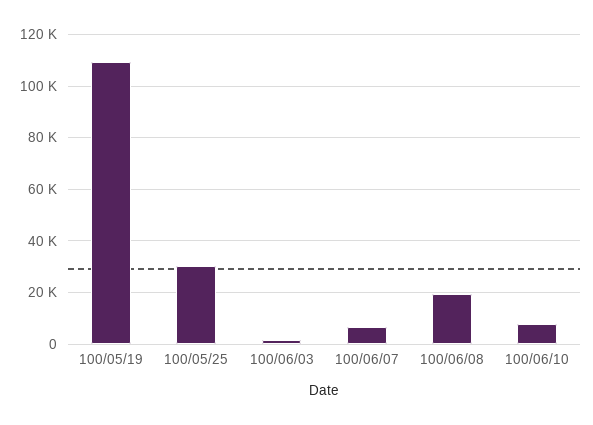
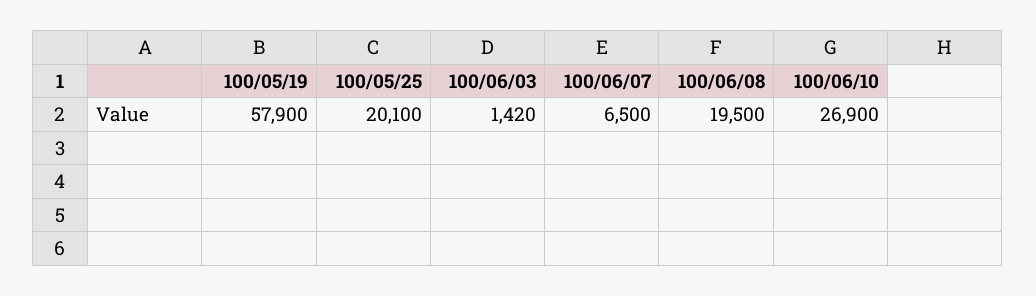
100/05/19: 110000 -> 57900
100/05/25: 30000 -> 20100
100/06/10: 7500 -> 26900

